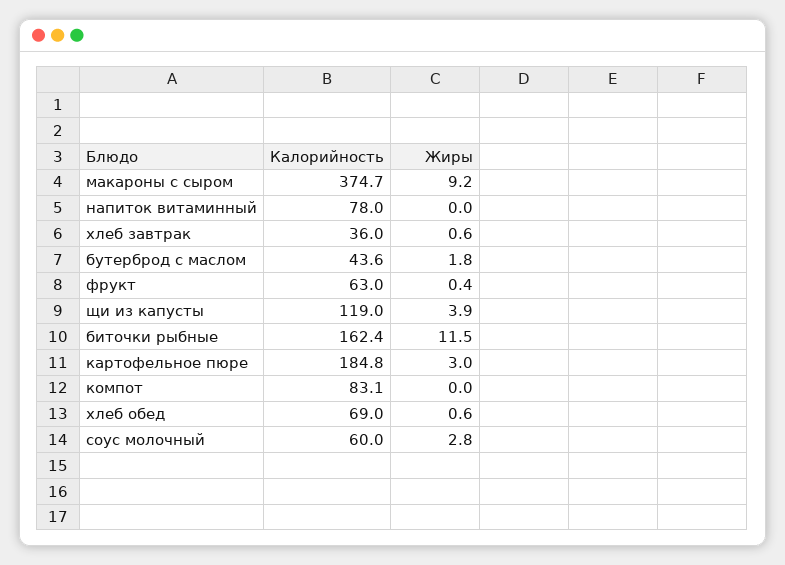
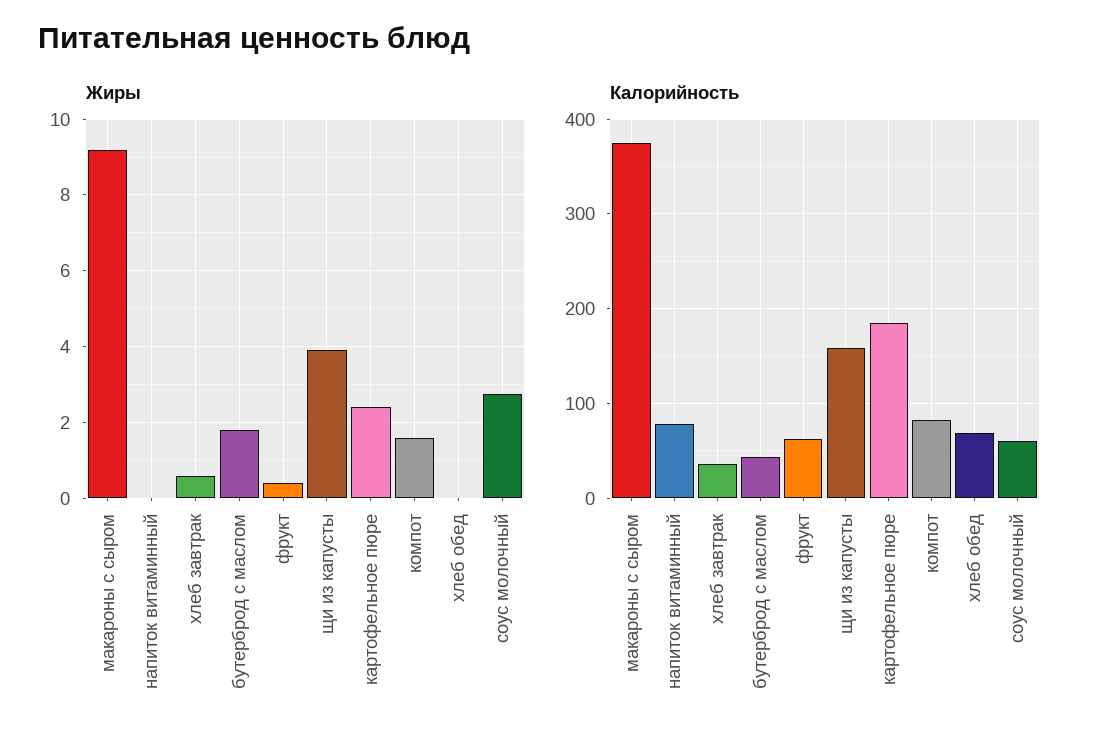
Калорийность, щи из капусты: 119 -> 160
Калорийность, биточки рыбные: 162.4 -> none
Жиры, биточки рыбные: 11.5 -> none
Жиры, картофельное пюре: 3 -> 2.4
Жиры, компот: 0 -> 1.6
Жиры, хлеб обед: 0.6 -> 0

